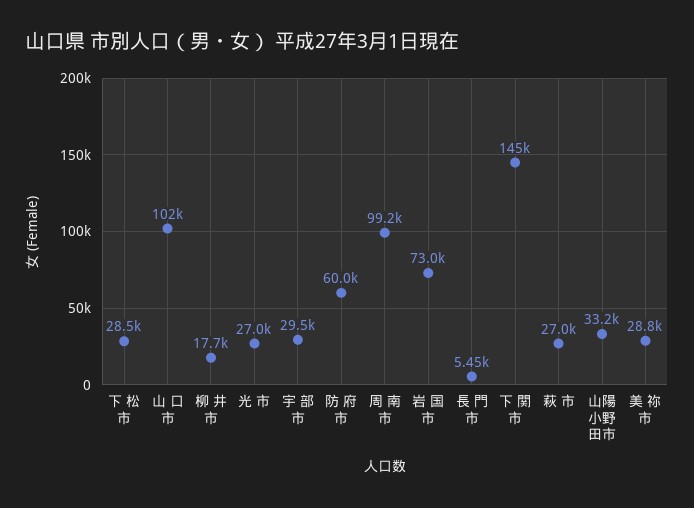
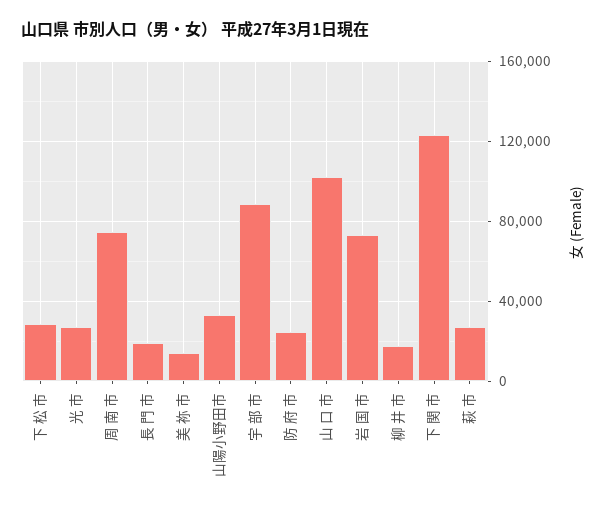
宇 部 市: 29500 -> 90000
防 府 市: 60000 -> 25000
周 南 市: 99200 -> 75000
長 門 市: 5450 -> 20000
下 関 市: 145000 -> 125000
美 祢 市: 28800 -> 15000

